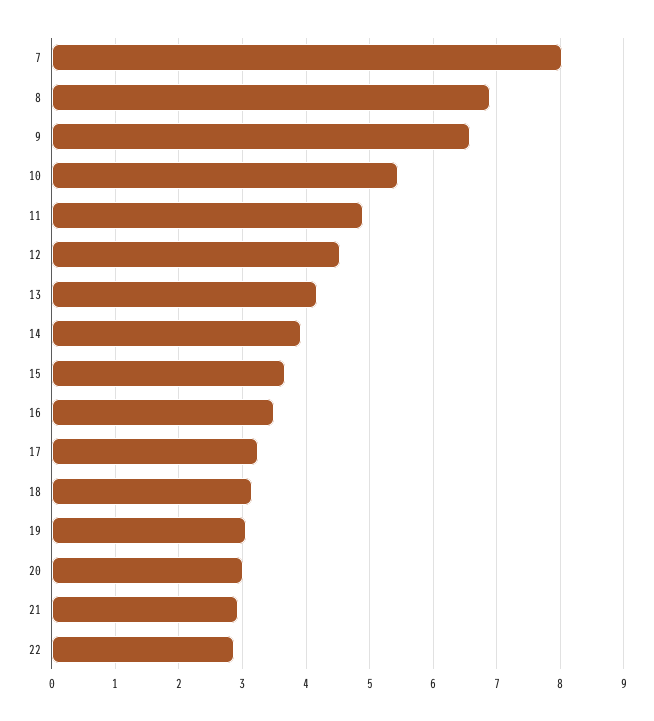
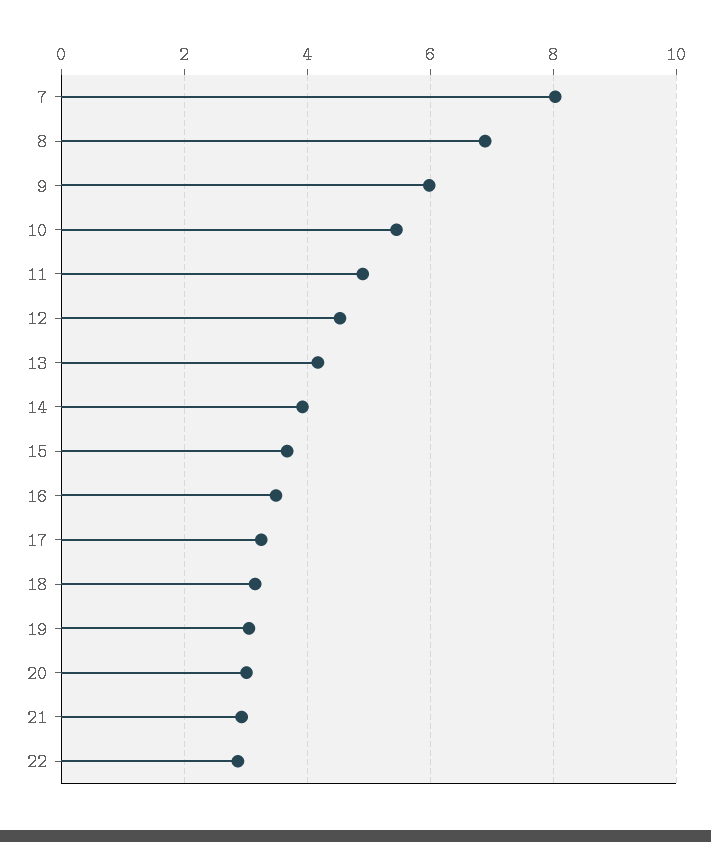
9: 6.6 -> 6

